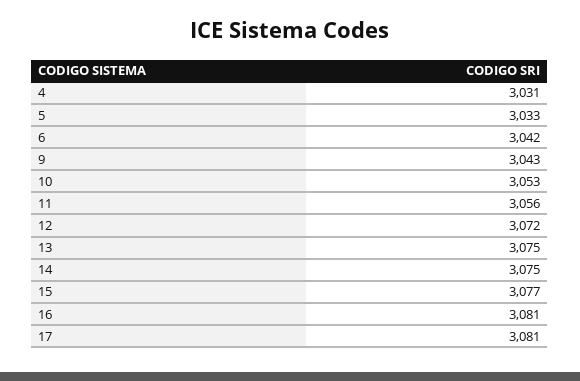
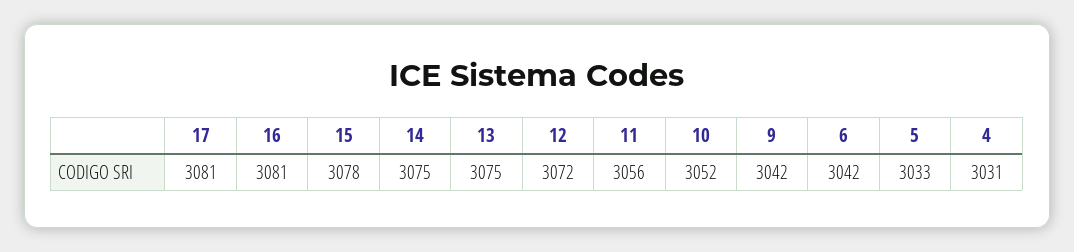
9: 3043 -> 3042
10: 3053 -> 3052
15: 3077 -> 3078

